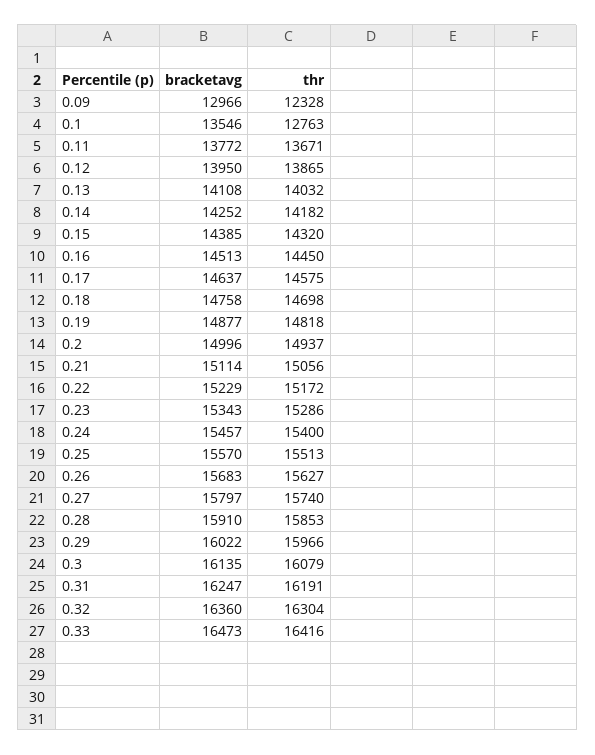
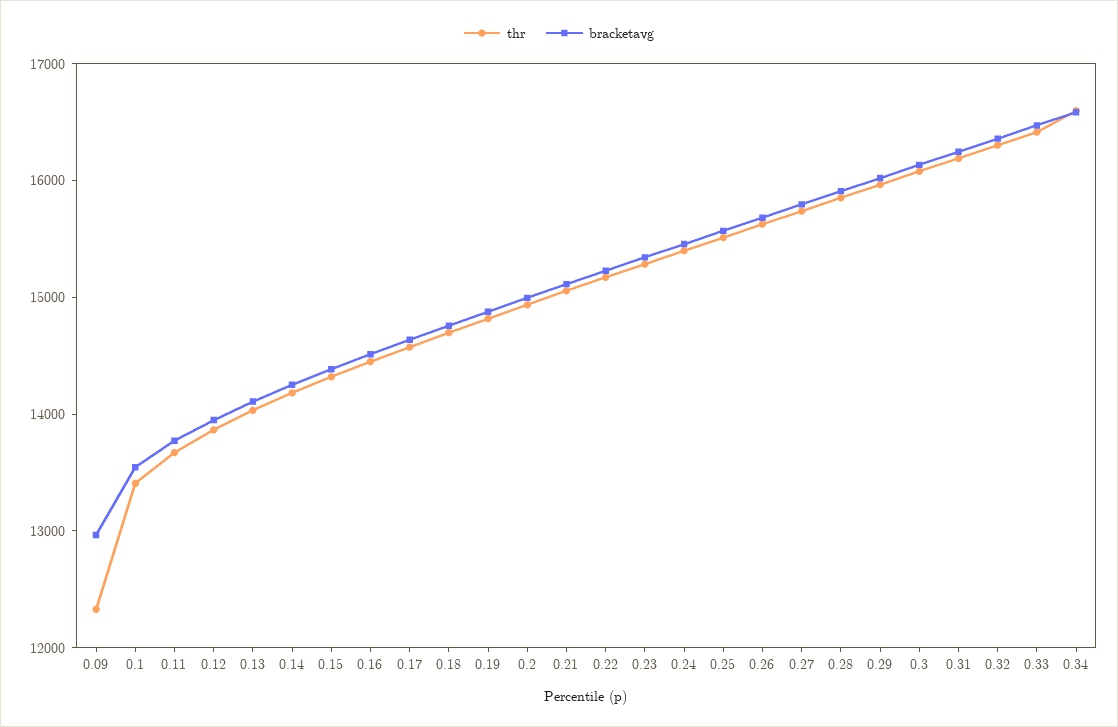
thr, 0.1: 12763 -> 13400
thr, 0.34: none -> 16600
bracketavg, 0.34: none -> 16600

